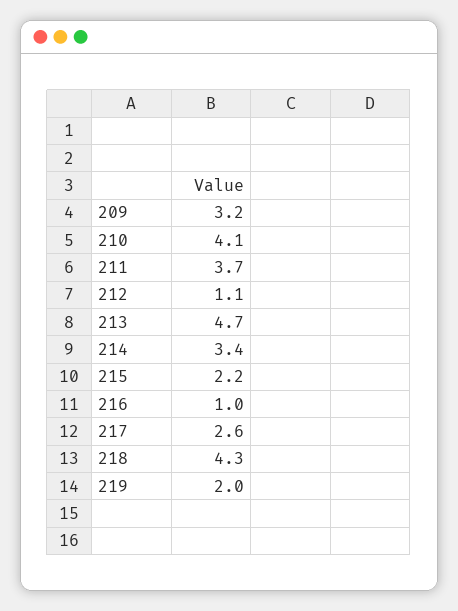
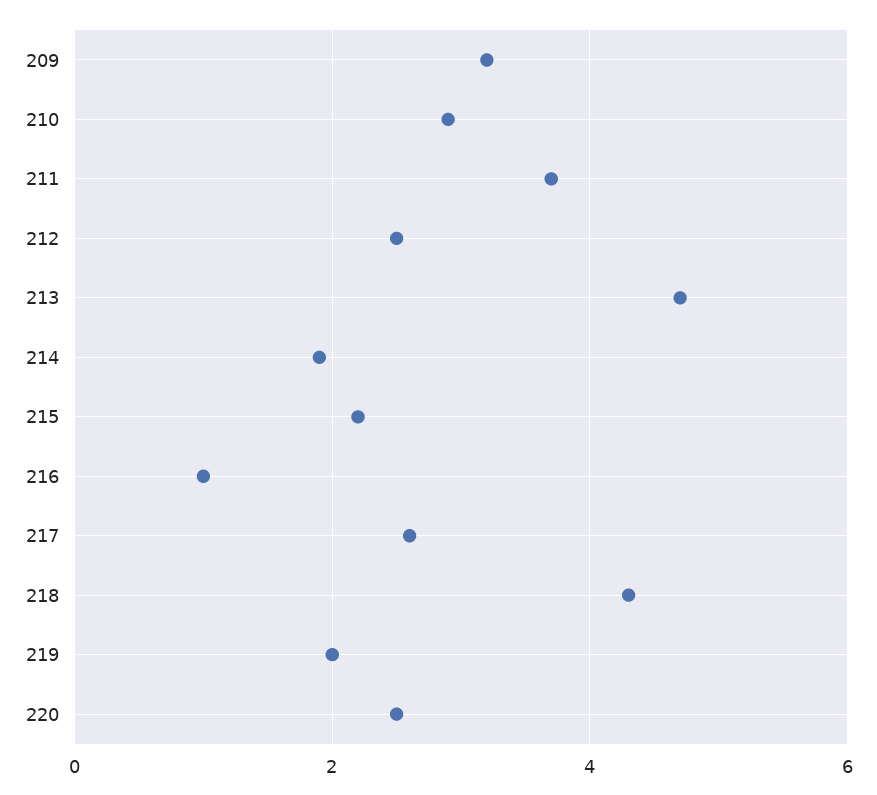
210: 4.1 -> 3
212: 1.1 -> 2.5
214: 3.4 -> 2
220: none -> 2.5

